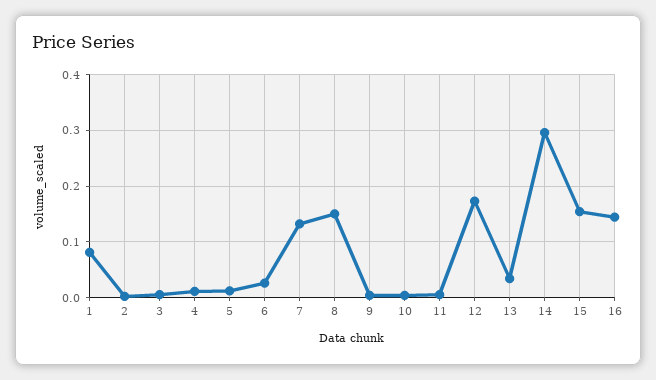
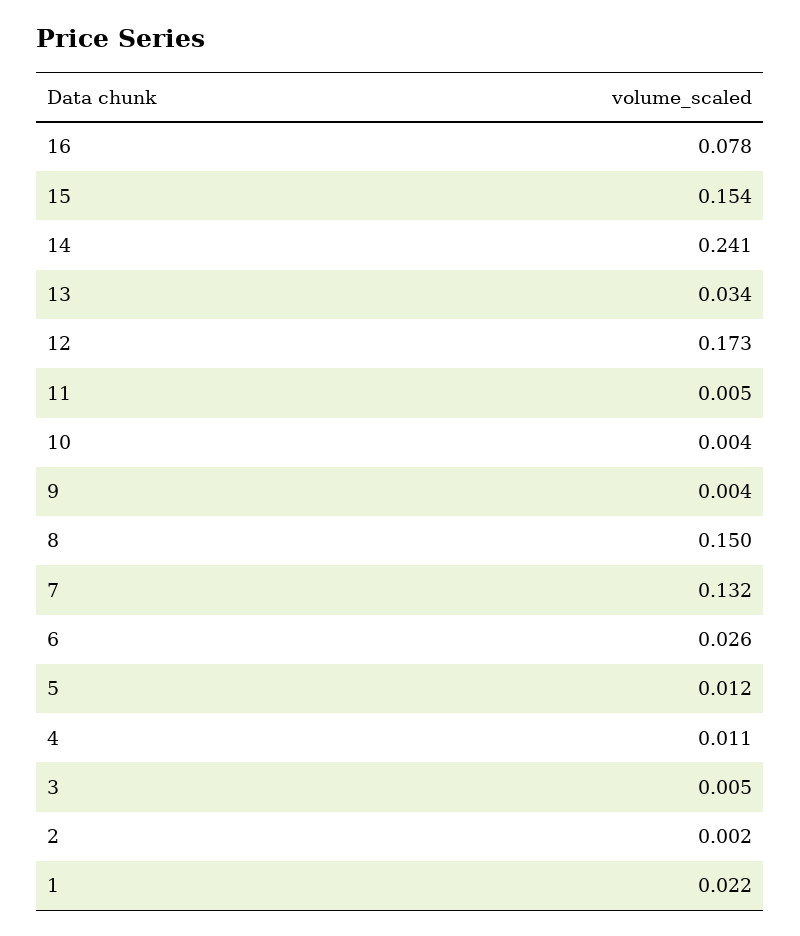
1: 0.08 -> 0.022
14: 0.3 -> 0.241
16: 0.14 -> 0.078

